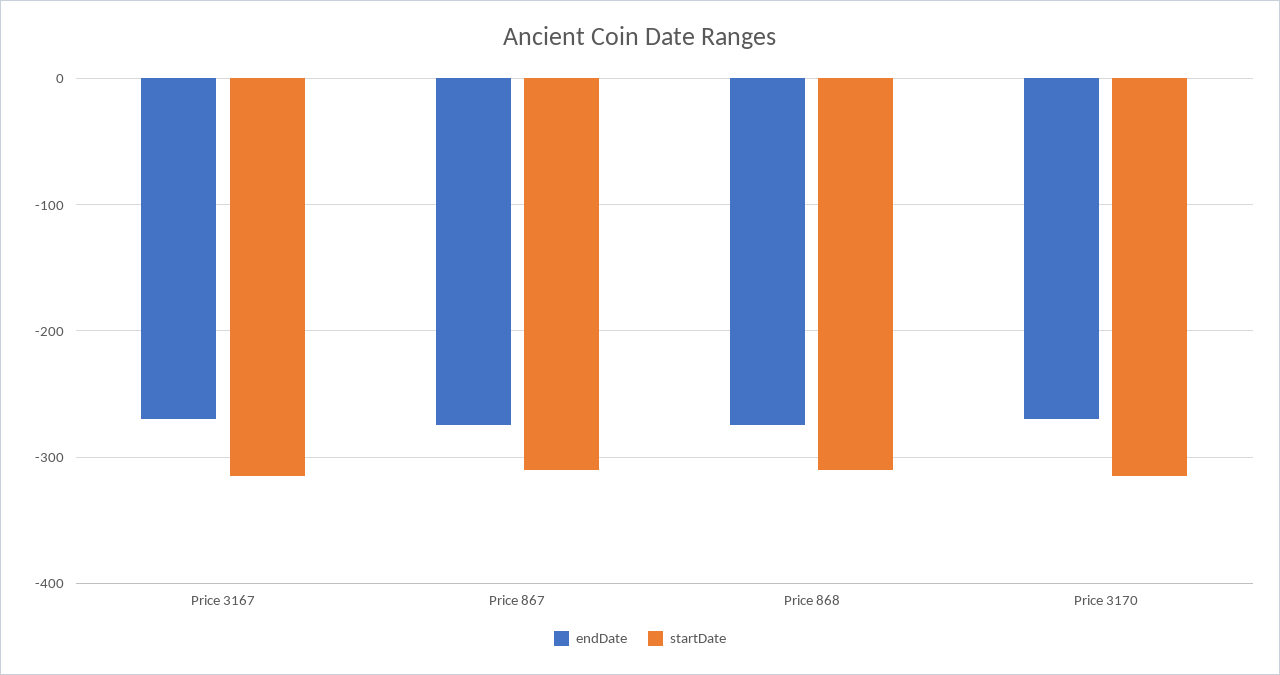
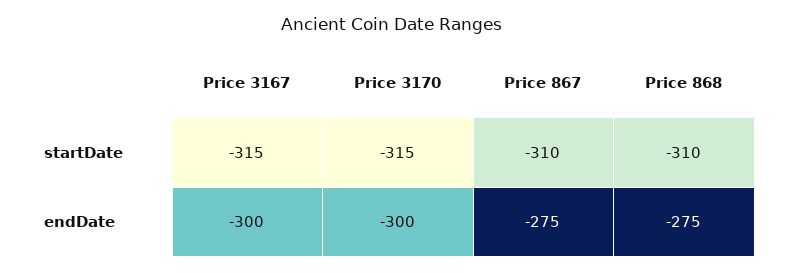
endDate, Price 3167: -270 -> -300
endDate, Price 3170: -270 -> -300

